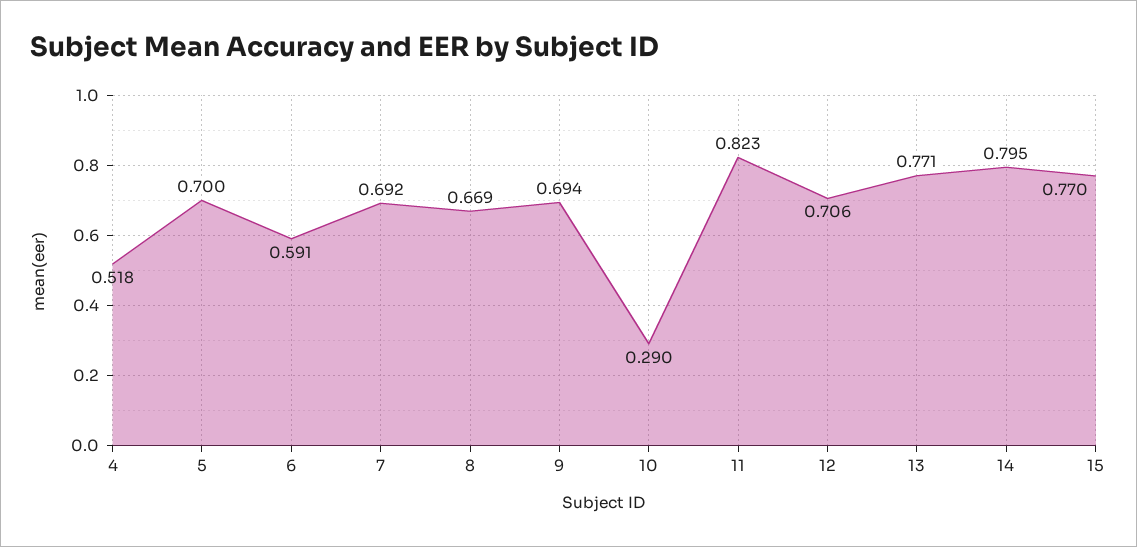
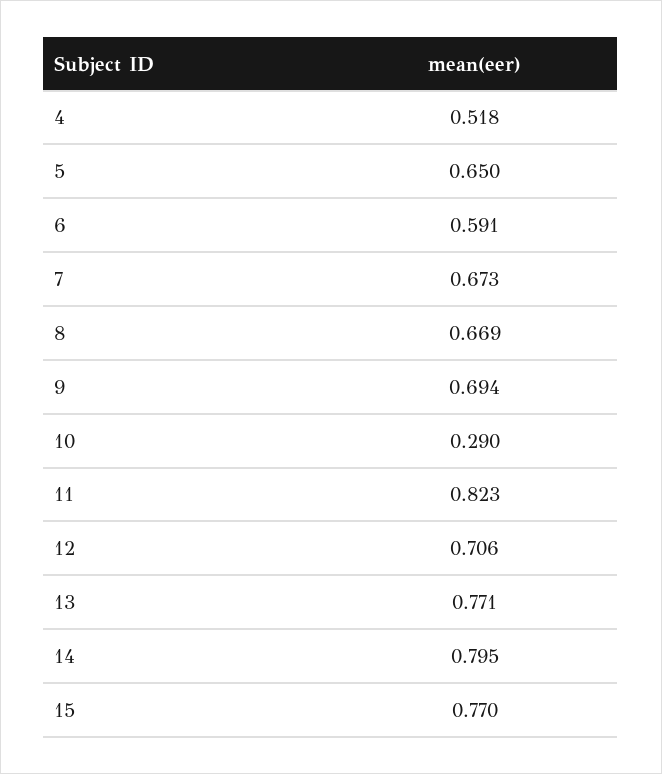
5: 0.7 -> 0.65
7: 0.692 -> 0.673

